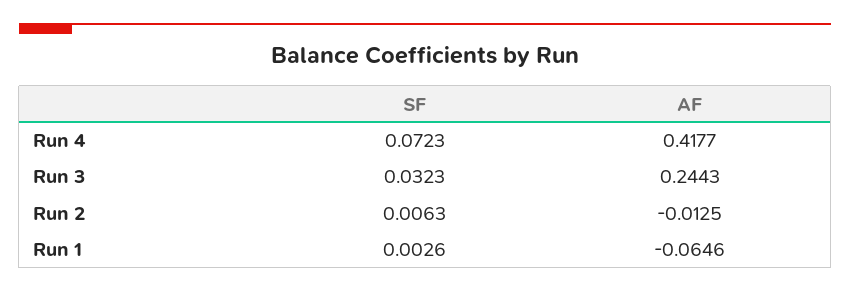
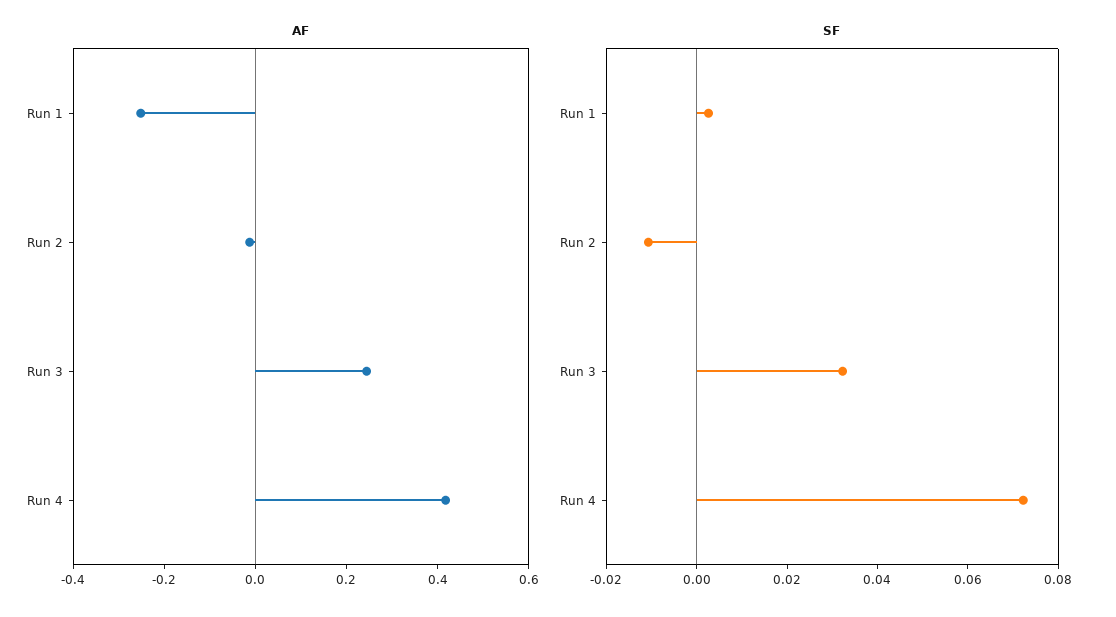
SF, Run 2: 0.0063 -> -0.01
AF, Run 1: -0.0646 -> -0.25

